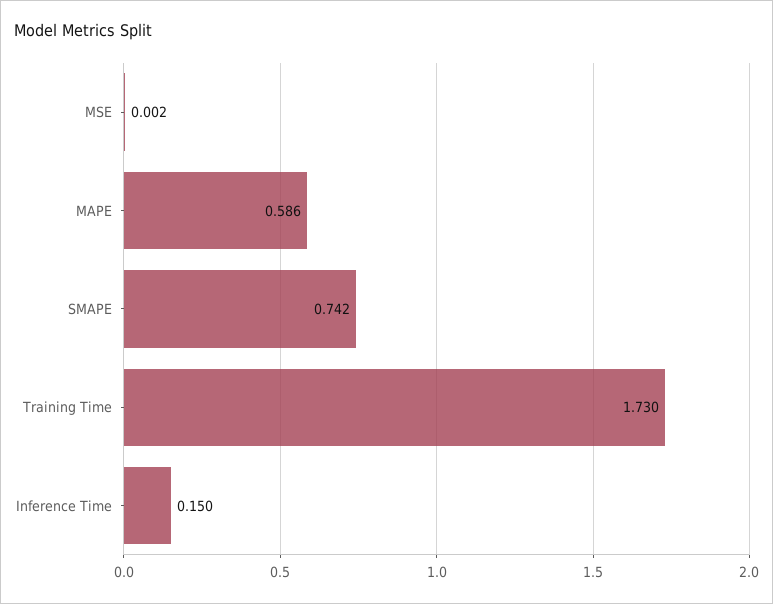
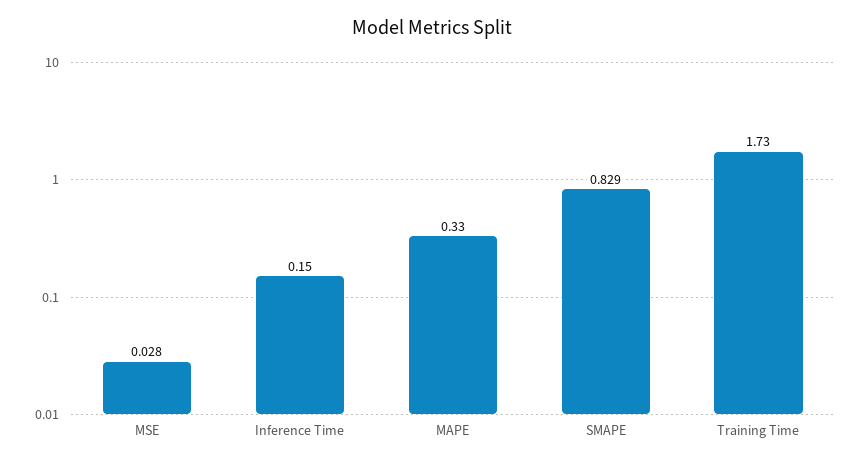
MSE: 0.002 -> 0.028
MAPE: 0.586 -> 0.33
SMAPE: 0.742 -> 0.829

